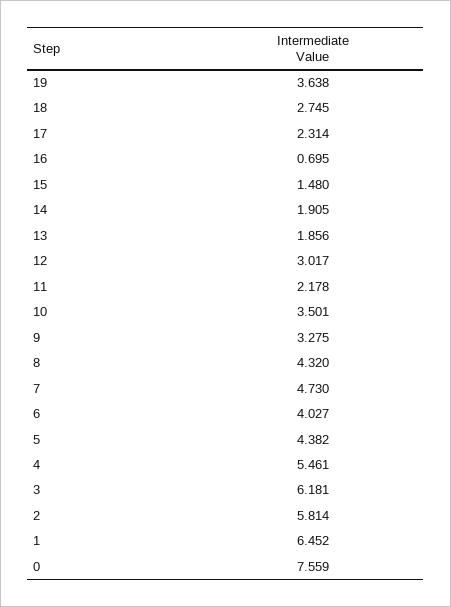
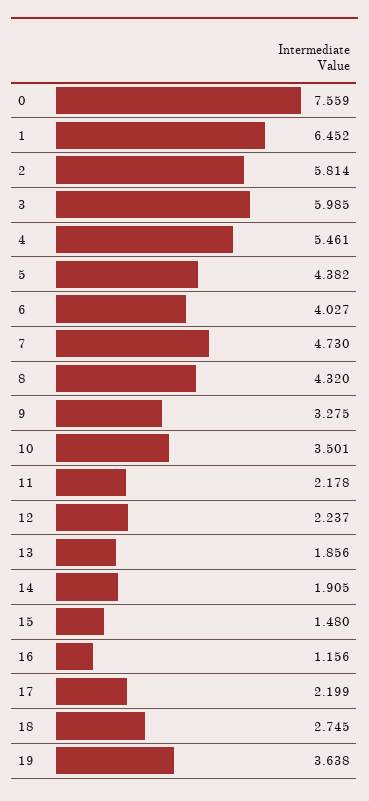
17: 2.314 -> 2.199
16: 0.695 -> 1.156
12: 3.017 -> 2.237
3: 6.181 -> 5.985

